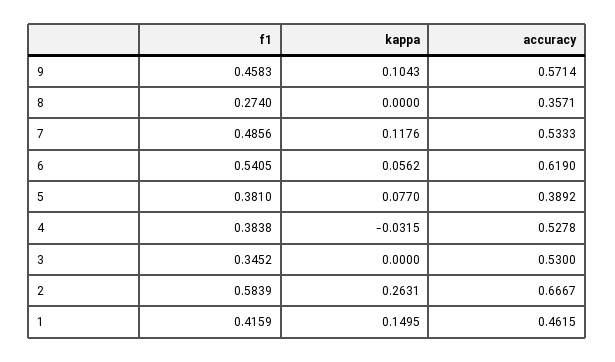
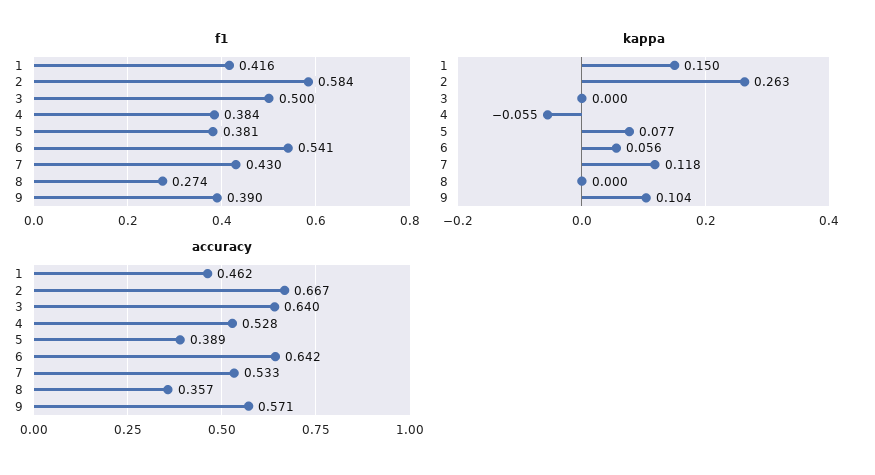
f1, 9: 0.4583 -> 0.39
f1, 7: 0.4856 -> 0.43
accuracy, 6: 0.619 -> 0.642
kappa, 4: -0.0315 -> -0.055
f1, 3: 0.3452 -> 0.5
accuracy, 3: 0.53 -> 0.64

